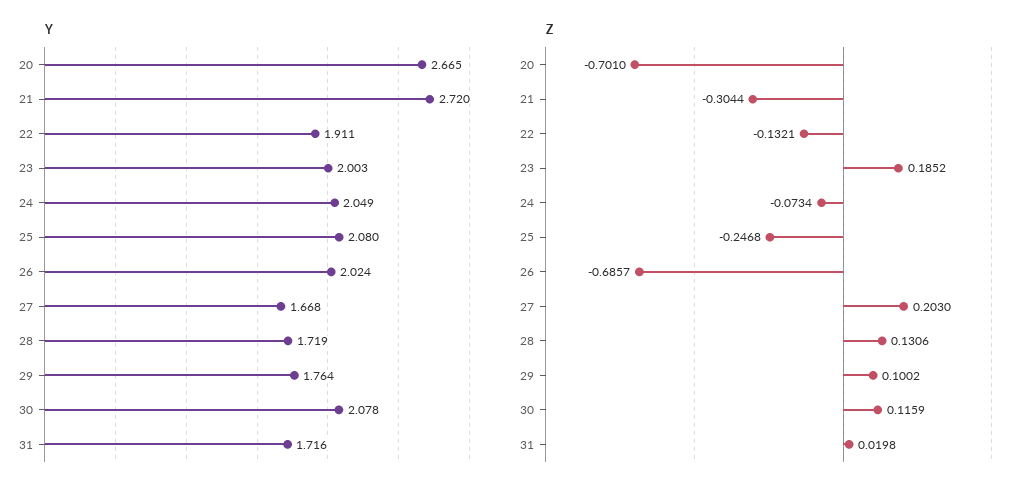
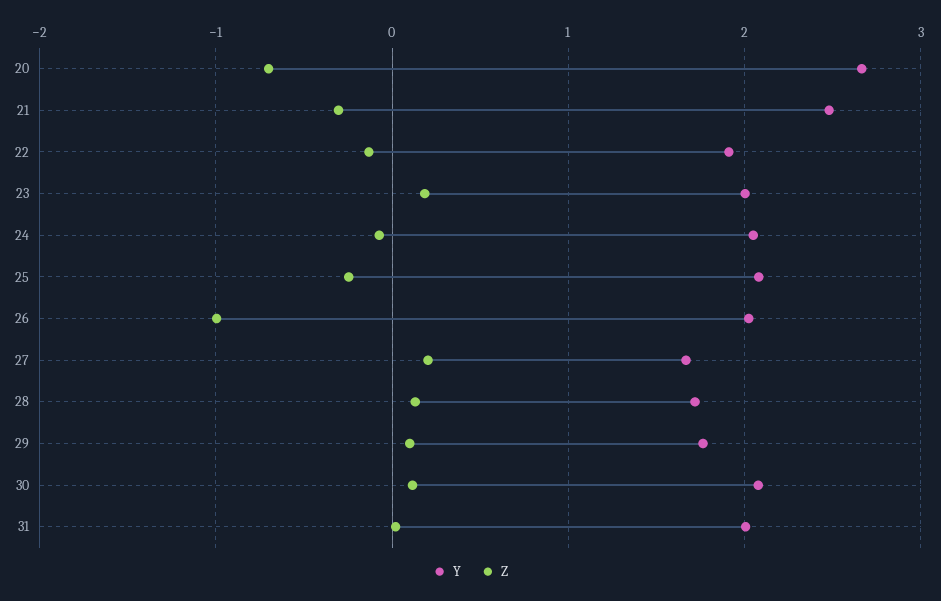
Y, 21: 2.72 -> 2.5
Y, 31: 1.716 -> 2
Z, 26: -0.6857 -> -1

